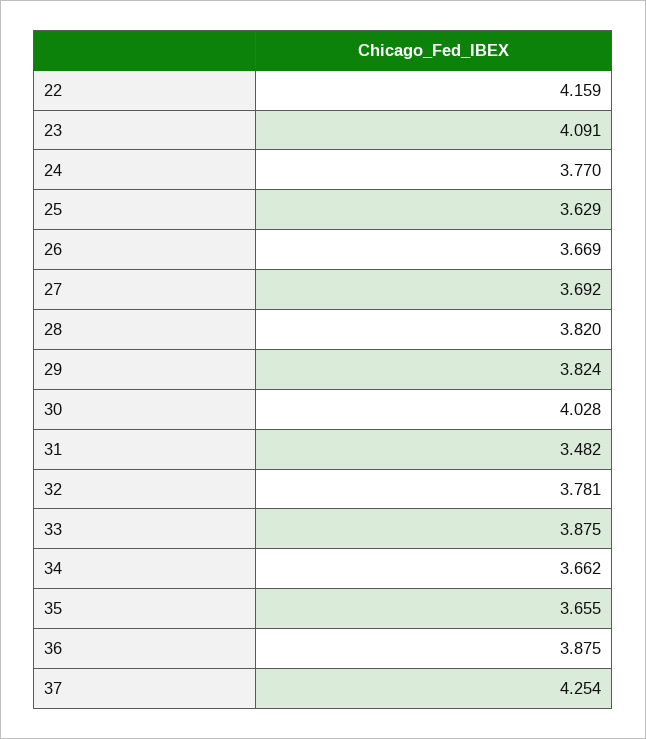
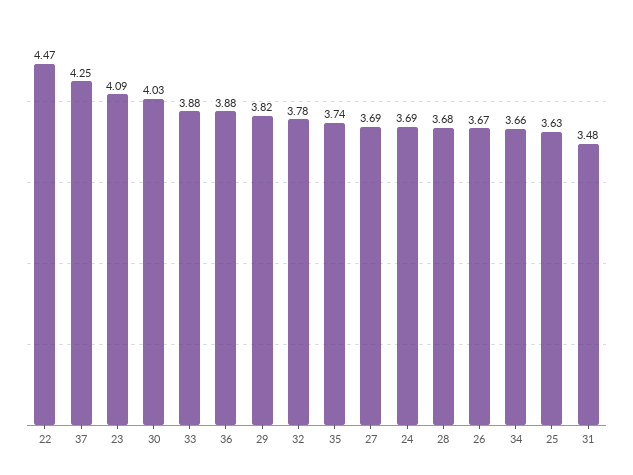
22: 4.159 -> 4.47
24: 3.77 -> 3.69
28: 3.82 -> 3.68
35: 3.655 -> 3.74

